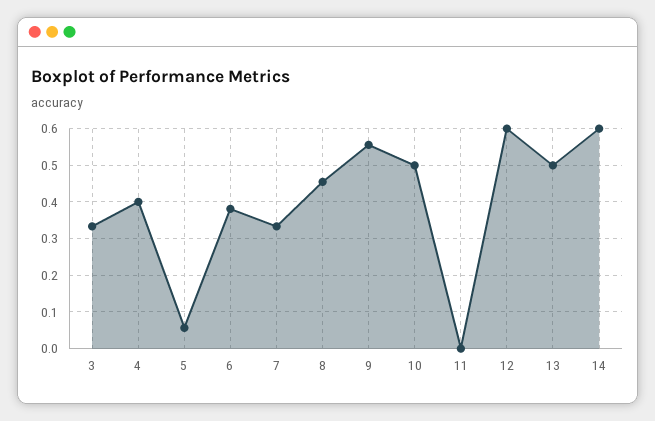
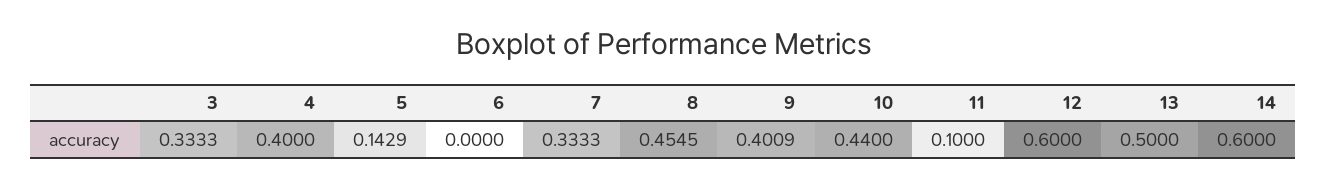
5: 0.06 -> 0.1429
6: 0.38 -> 0
9: 0.56 -> 0.4009
10: 0.5 -> 0.44
11: 0 -> 0.1

